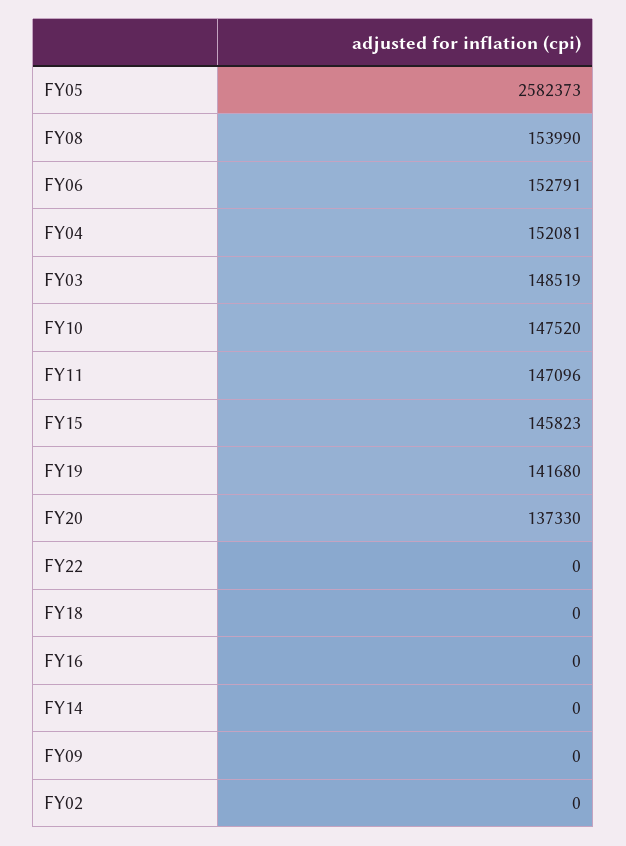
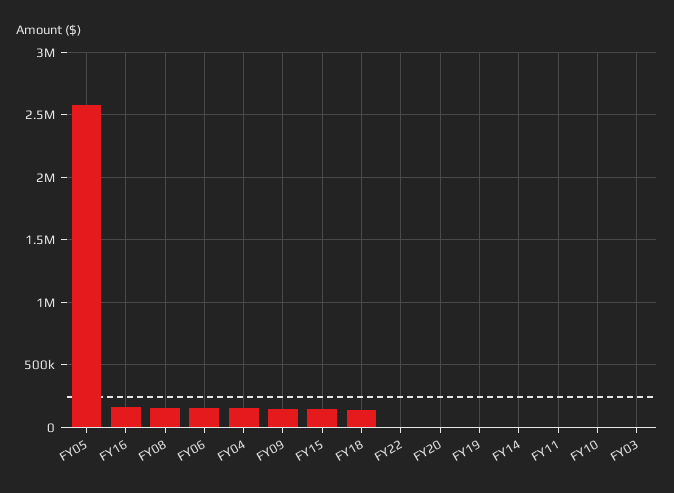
FY03: 148519 -> 0
FY10: 147520 -> 0
FY11: 147096 -> 0
FY19: 141680 -> 0
FY20: 137330 -> 0
FY18: 0 -> 150000
FY16: 0 -> 150000
FY09: 0 -> 150000
FY02: 0 -> none

